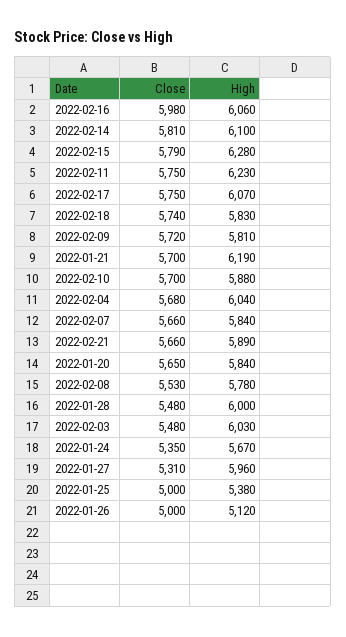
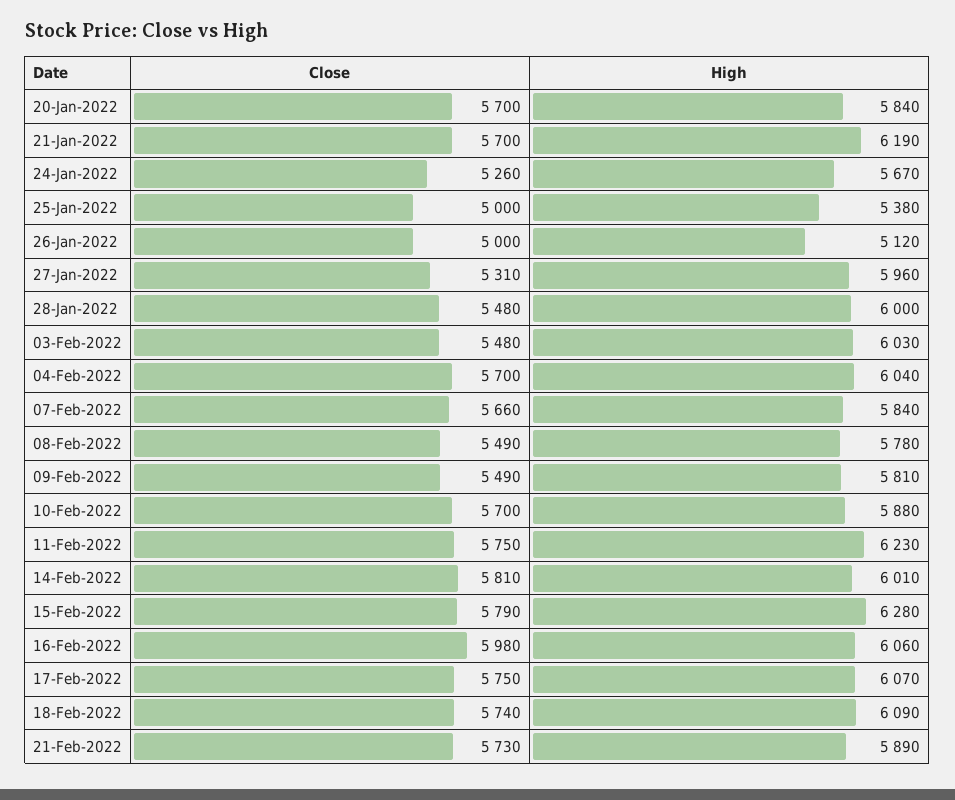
High, 2022-02-14: 6100 -> 6010
High, 2022-02-18: 5830 -> 6090
Close, 2022-02-09: 5720 -> 5490
Close, 2022-02-04: 5680 -> 5700
Close, 2022-02-21: 5660 -> 5730
Close, 2022-01-20: 5650 -> 5700
Close, 2022-02-08: 5530 -> 5490
Close, 2022-01-24: 5350 -> 5260

